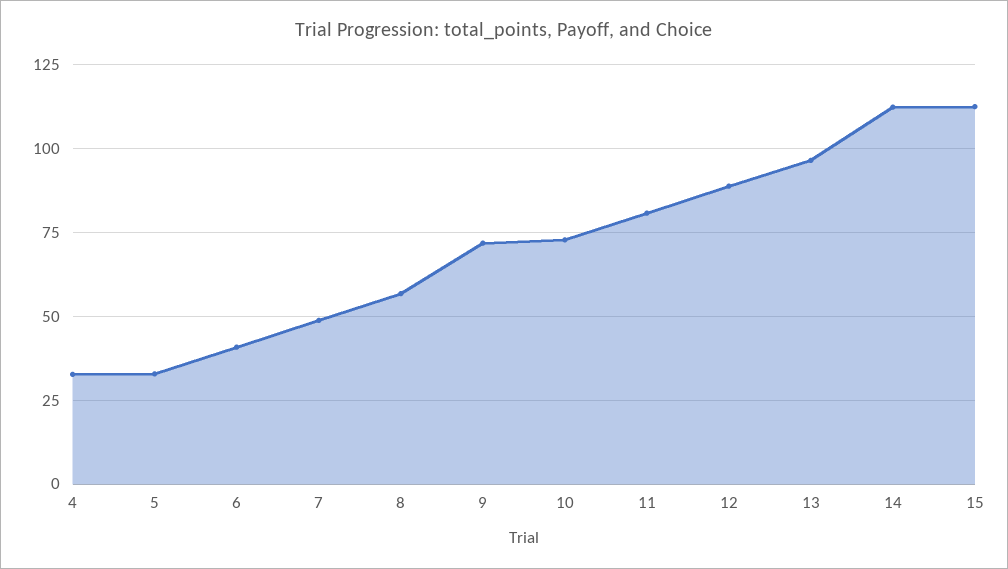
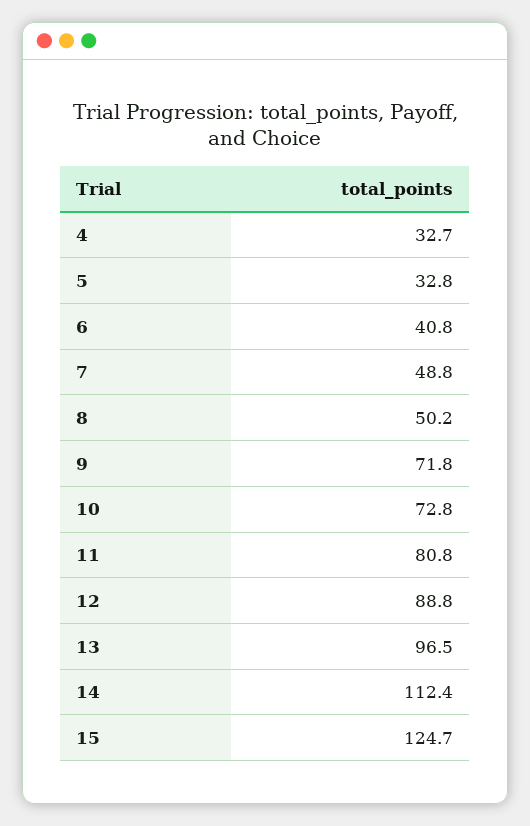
8: 57.5 -> 50.2
15: 112.5 -> 124.7

